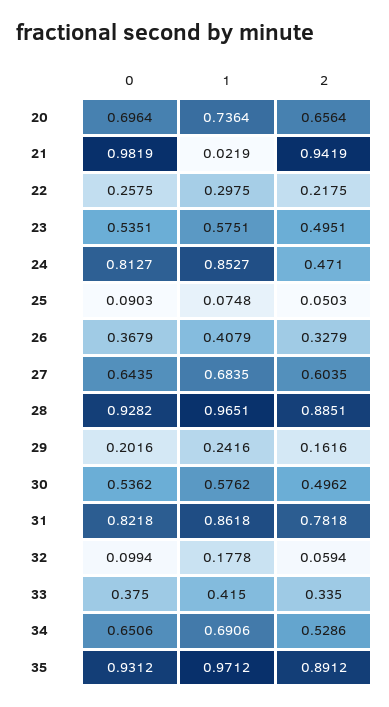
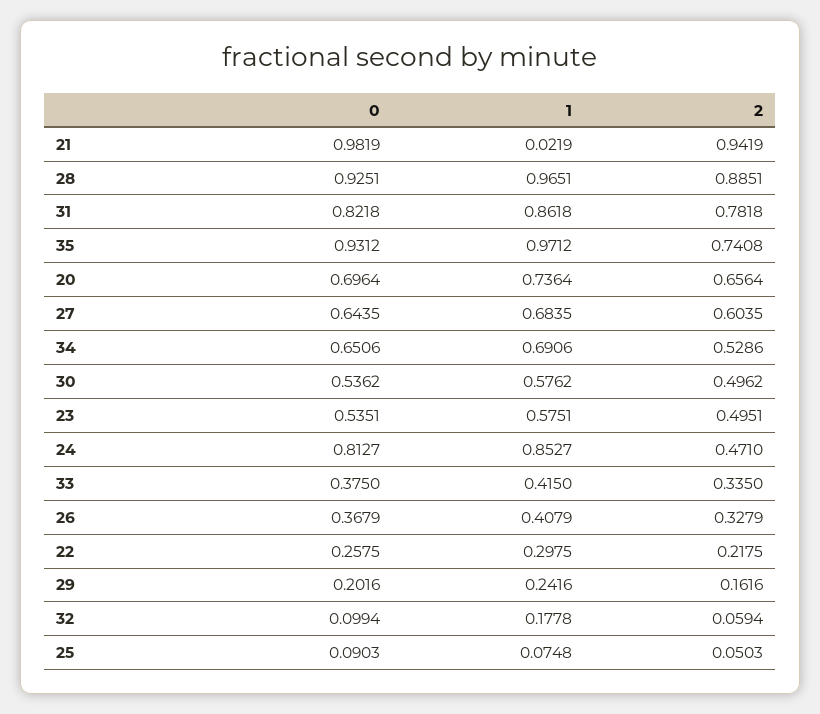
0, 28: 0.9282 -> 0.9251
2, 35: 0.8912 -> 0.7408

